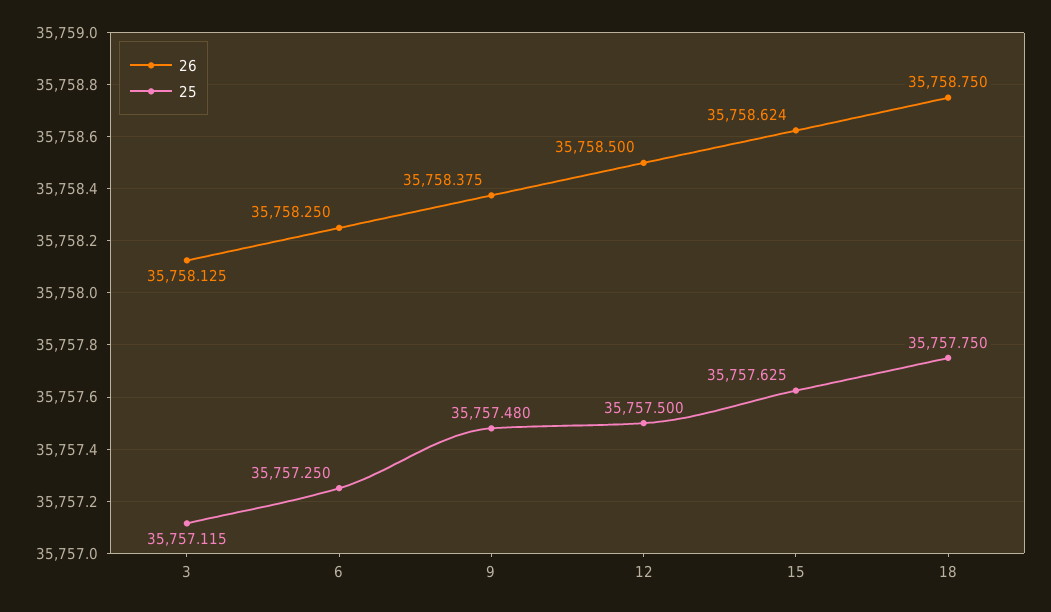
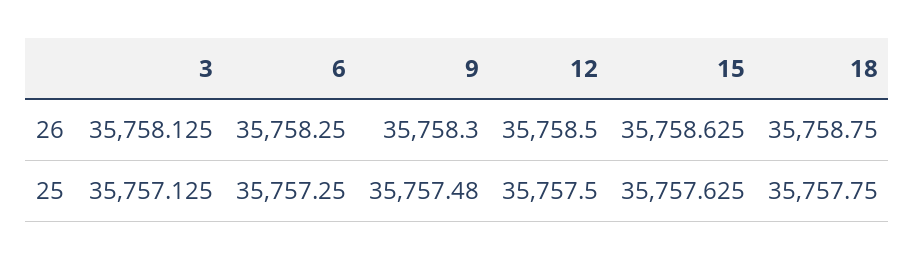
25, 3: 35757.115 -> 35757.125
26, 9: 35758.375 -> 35758.3
26, 15: 35758.624 -> 35758.625

